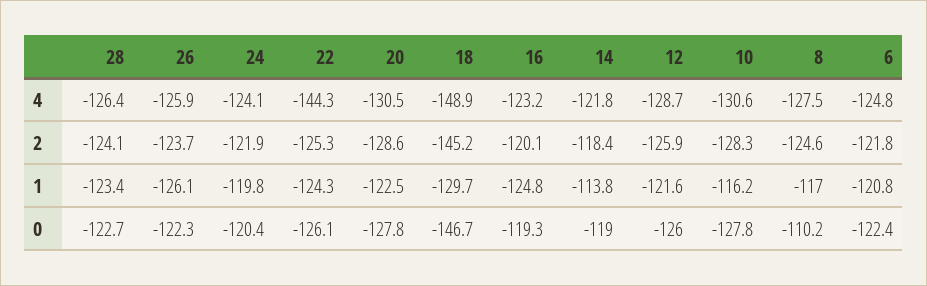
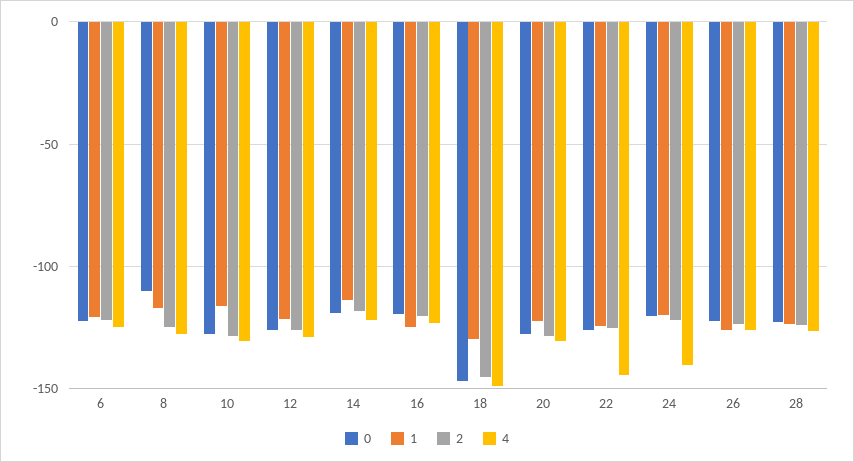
4, 24: -124.1 -> -140

